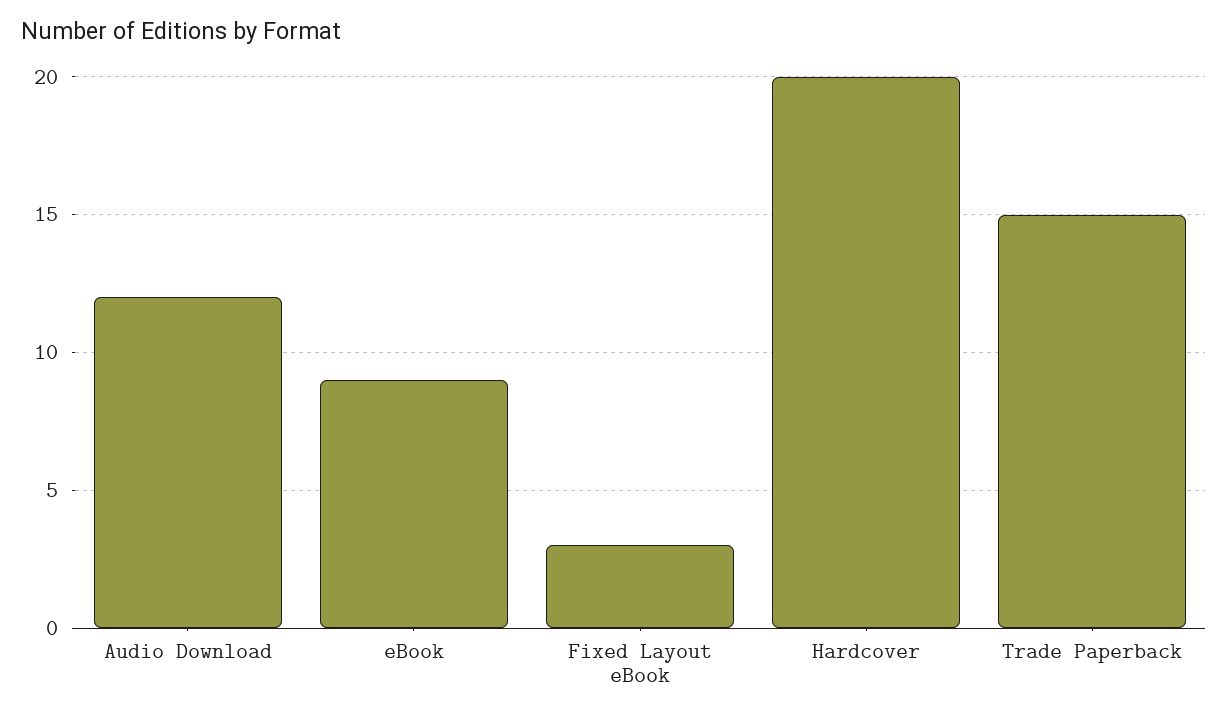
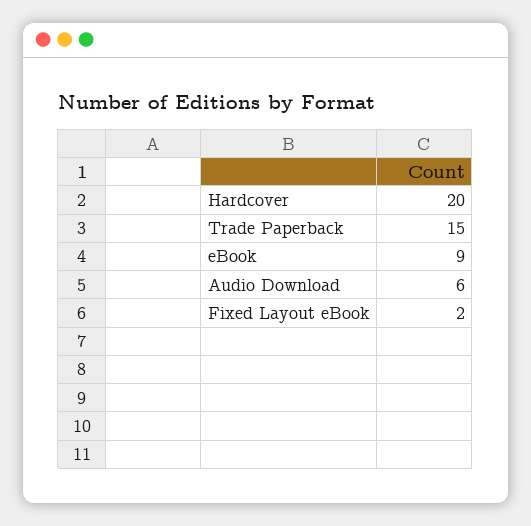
Audio Download: 12 -> 6
Fixed Layout eBook: 3 -> 2

